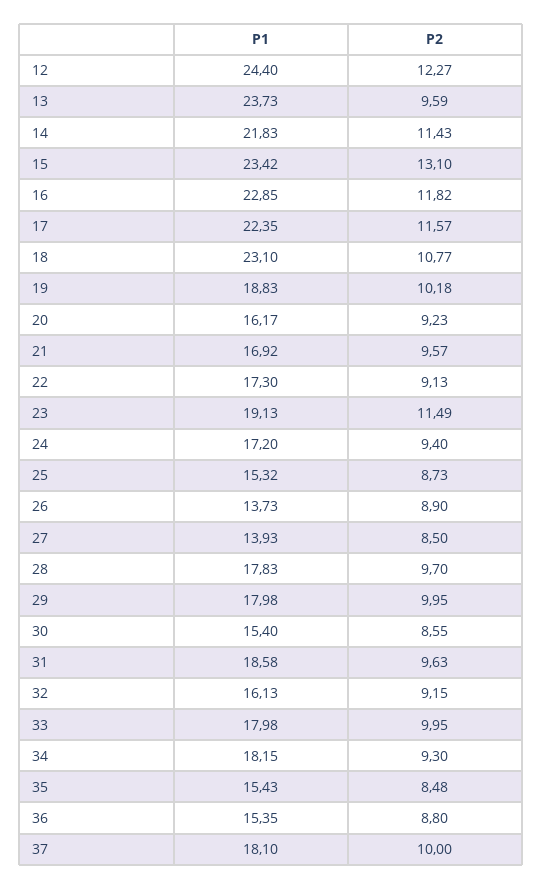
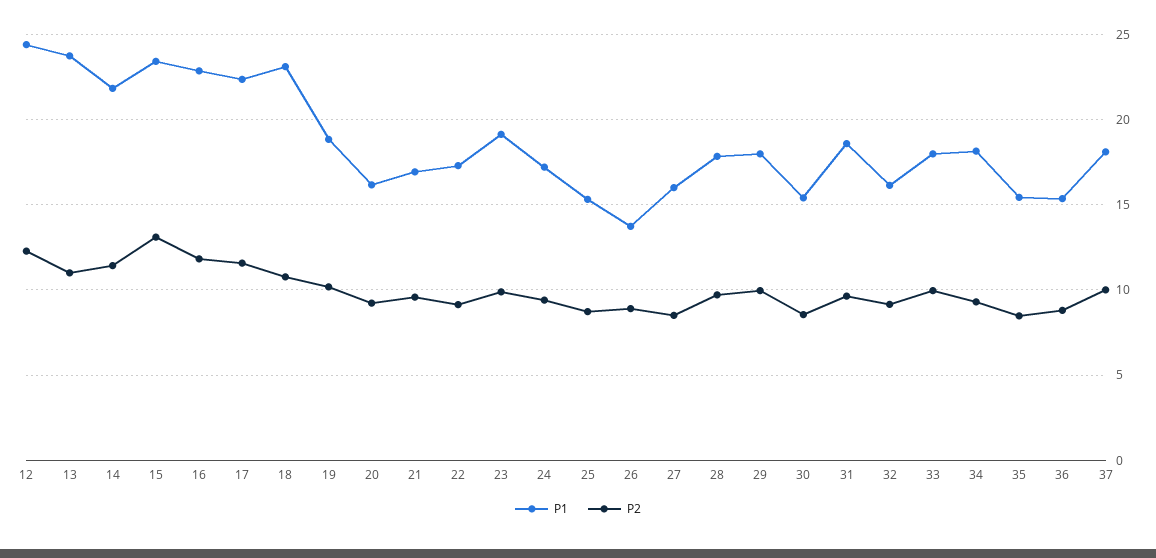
P2, 13: 9.59 -> 11
P2, 23: 11.49 -> 10
P1, 27: 13.93 -> 16

